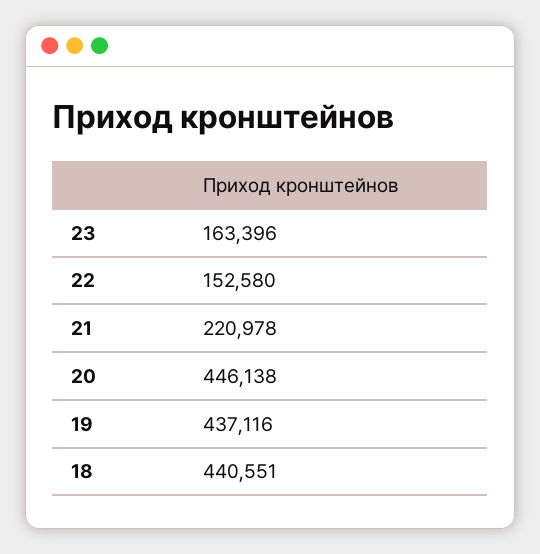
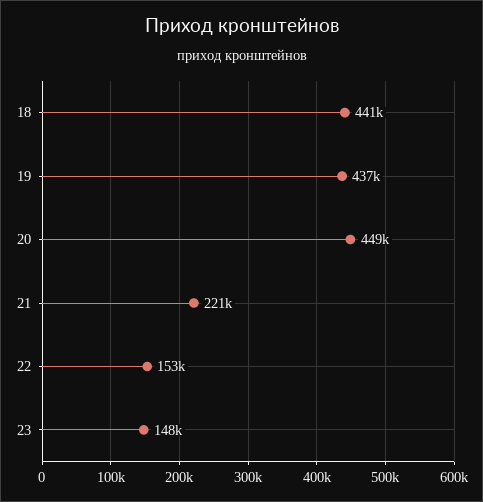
23: 163396 -> 148000
20: 446138 -> 449000

